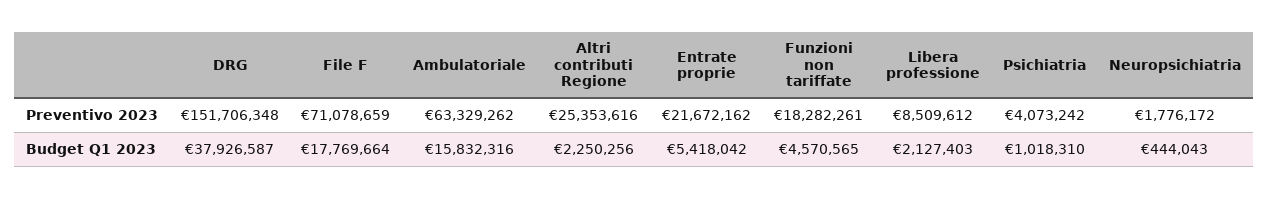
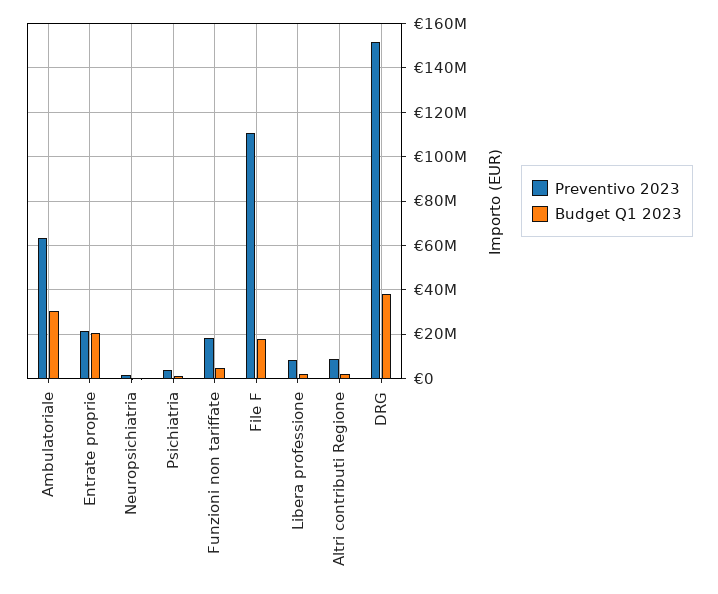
Preventivo 2023, File F: 71078659 -> 110000000
Preventivo 2023, Altri contributi Regione: 25353616 -> 10000000
Budget Q1 2023, Ambulatoriale: 15832316 -> 30000000
Budget Q1 2023, Entrate proprie: 5418042 -> 20000000

